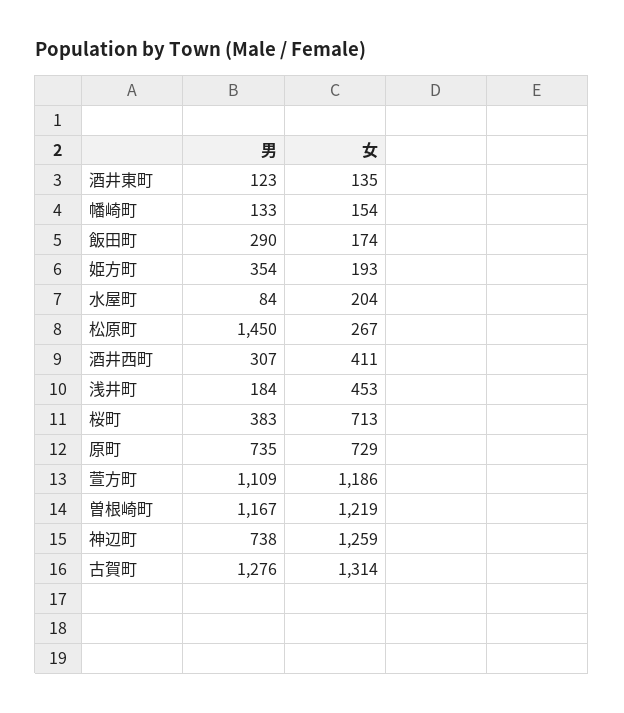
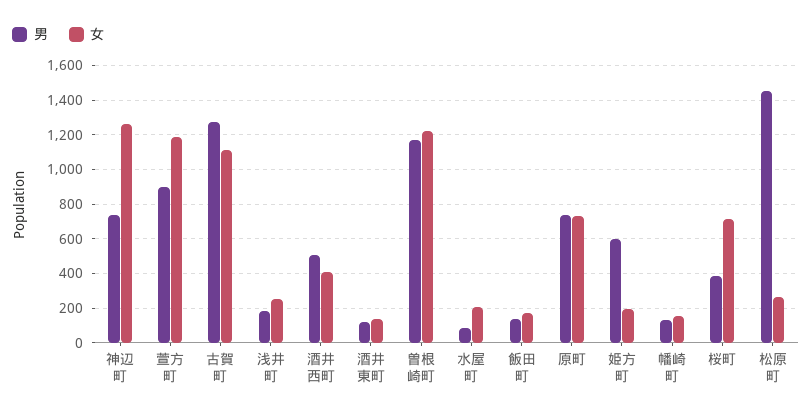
男, 飯田町: 290 -> 150
男, 姫方町: 354 -> 600
男, 酒井西町: 307 -> 500
女, 浅井町: 453 -> 250
男, 萱方町: 1109 -> 900
女, 古賀町: 1314 -> 1100

